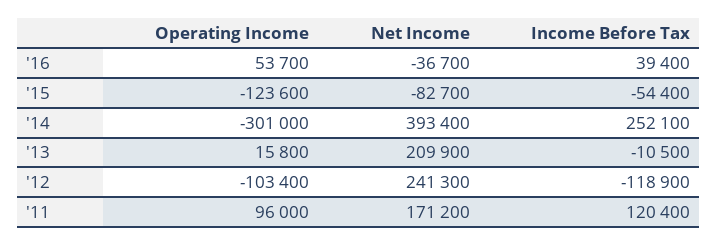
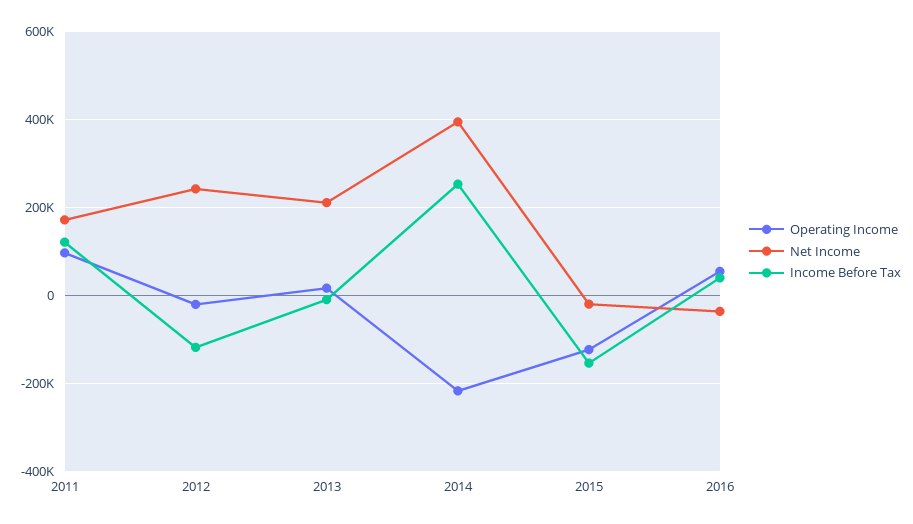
Net Income, '15: -82700 -> -20000
Income Before Tax, '15: -54400 -> -160000
Operating Income, '14: -301000 -> -220000
Operating Income, '12: -103400 -> -20000

